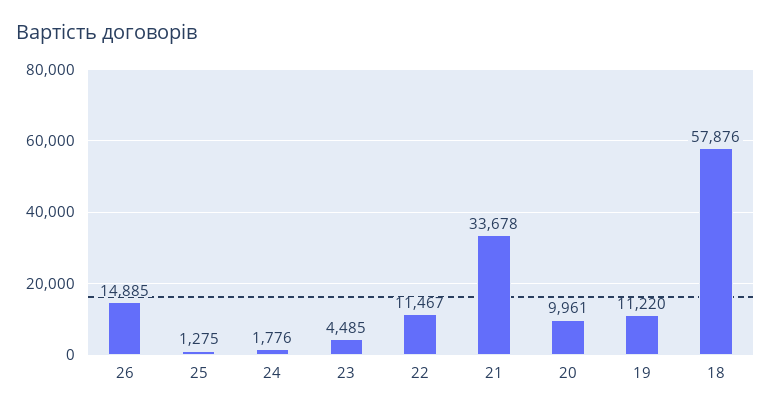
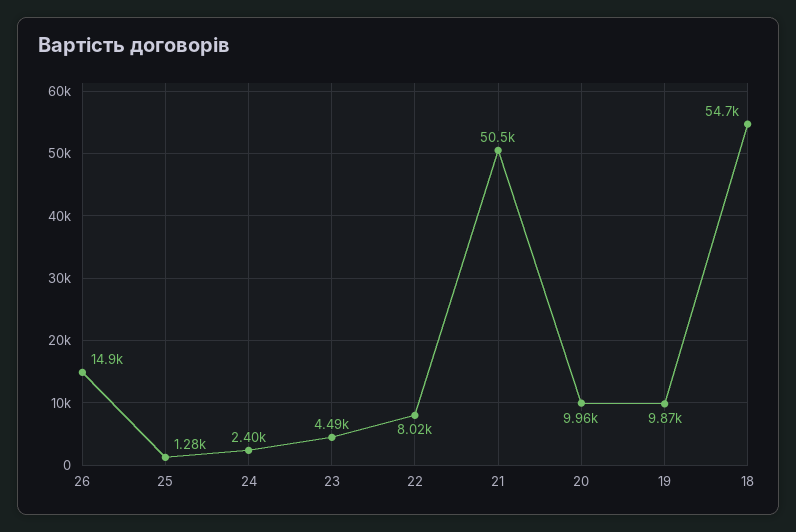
24: 1776 -> 2400
22: 11467 -> 8020
21: 33678 -> 50500
19: 11220 -> 9870
18: 57876 -> 54700

